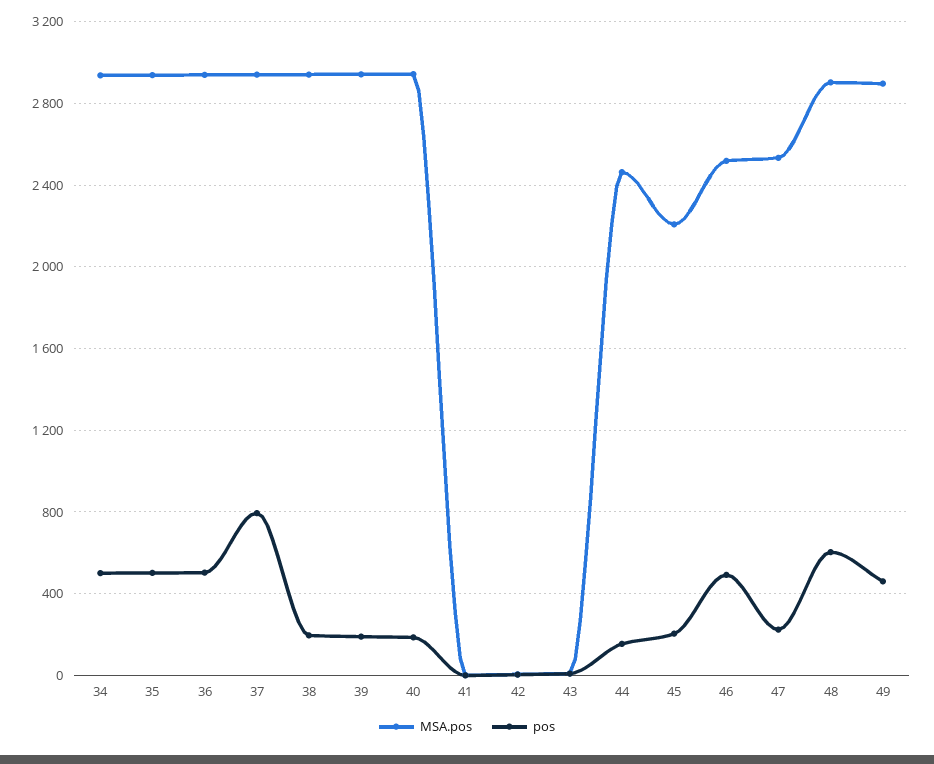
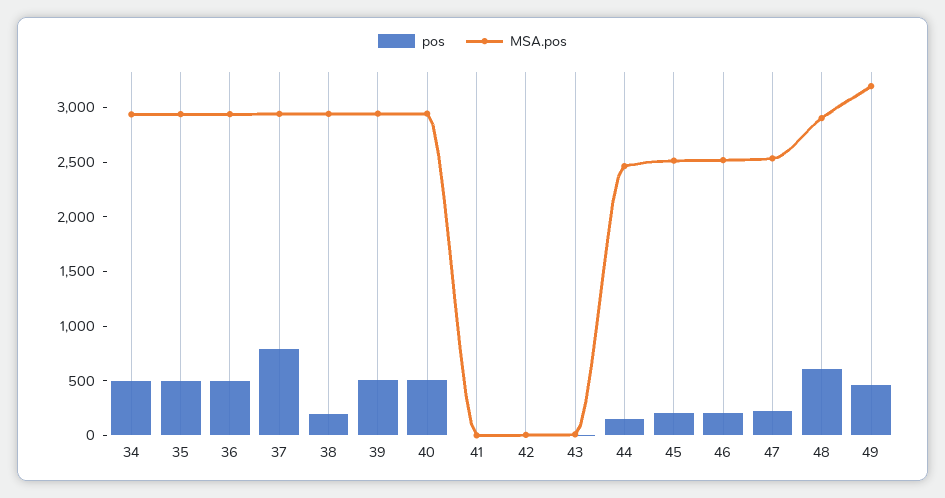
pos, 39: 200 -> 500
pos, 40: 200 -> 500
MSA.pos, 45: 2200 -> 2500
pos, 46: 500 -> 200
MSA.pos, 49: 2900 -> 3200

